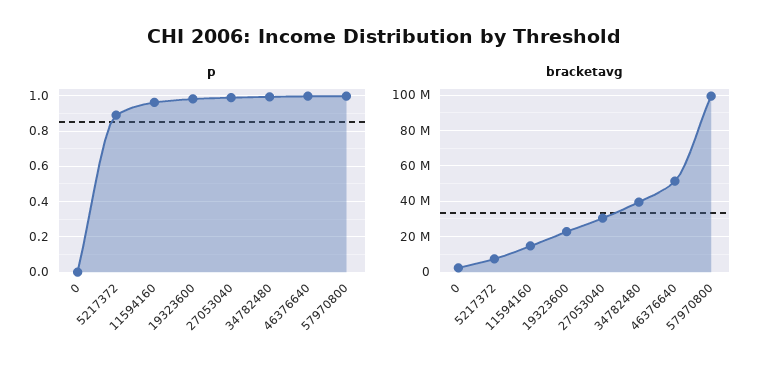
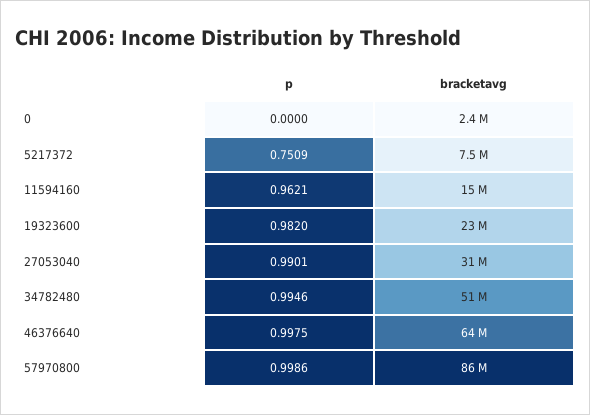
p, 5217372: 0.9 -> 0.7509
bracketavg, 34782480: 40000000 -> 51000000
bracketavg, 46376640: 50000000 -> 64000000
bracketavg, 57970800: 100000000 -> 86000000

